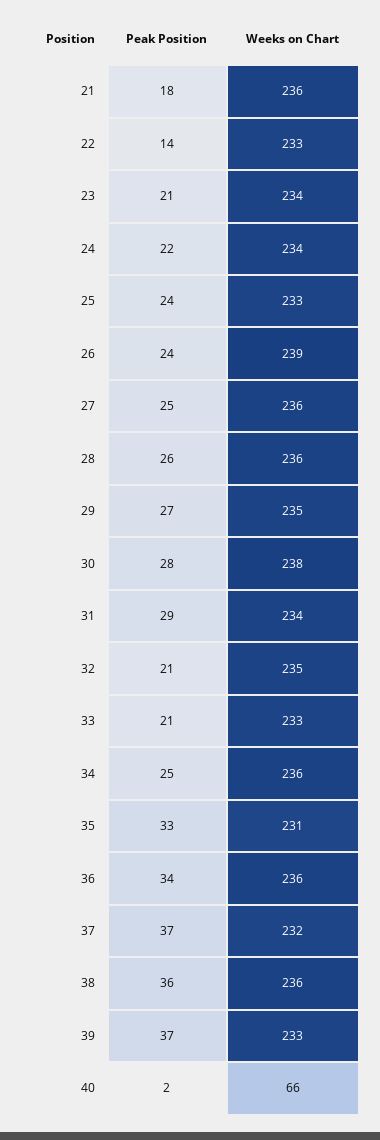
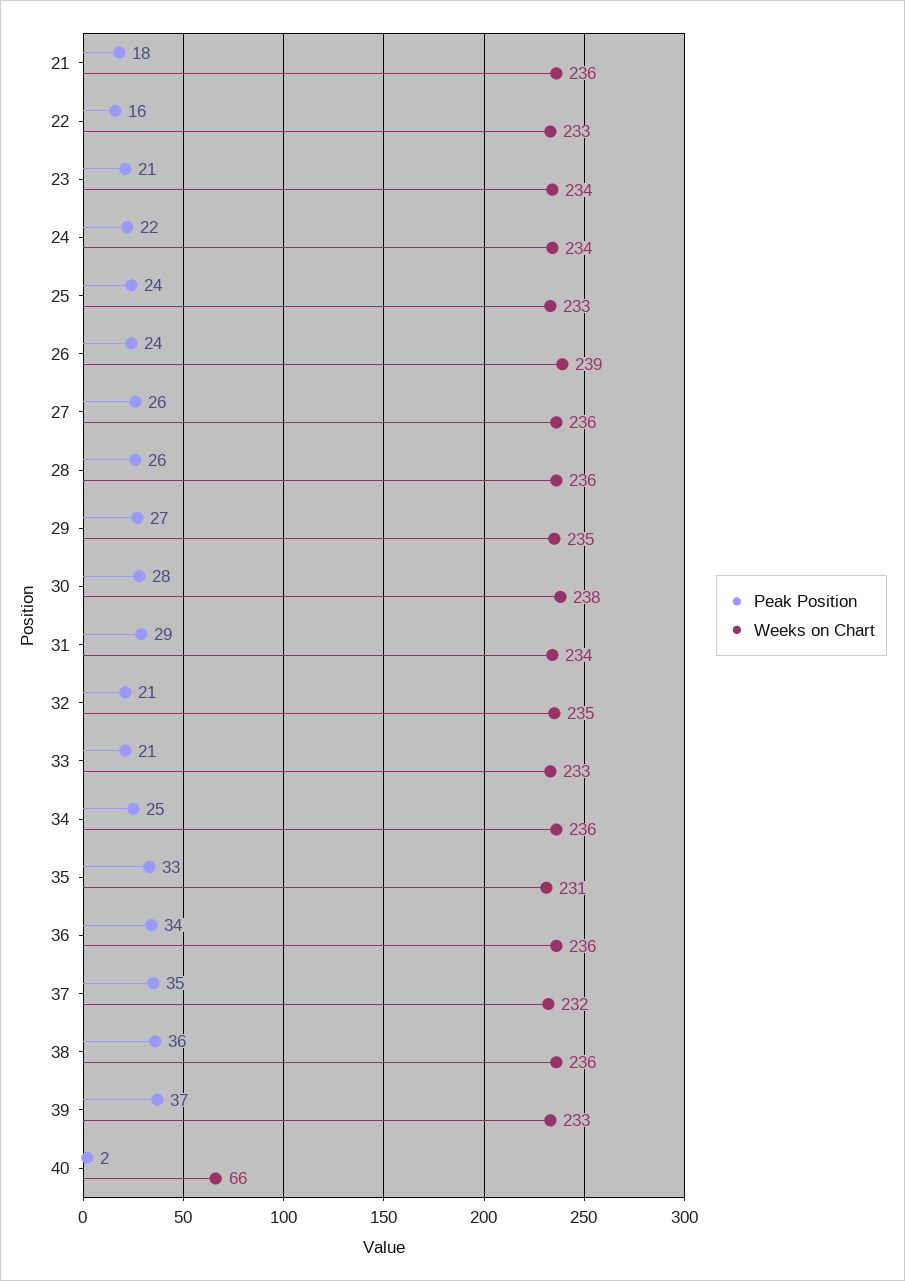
Peak Position, 22: 14 -> 16
Peak Position, 27: 25 -> 26
Peak Position, 37: 37 -> 35

